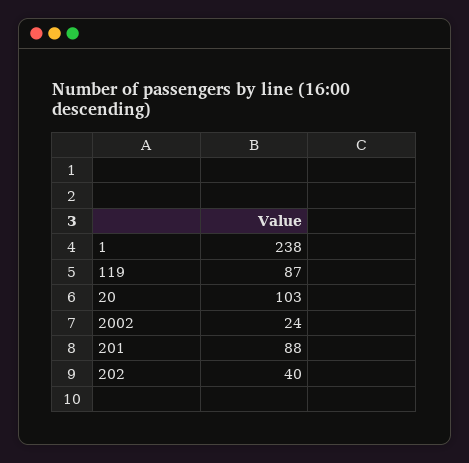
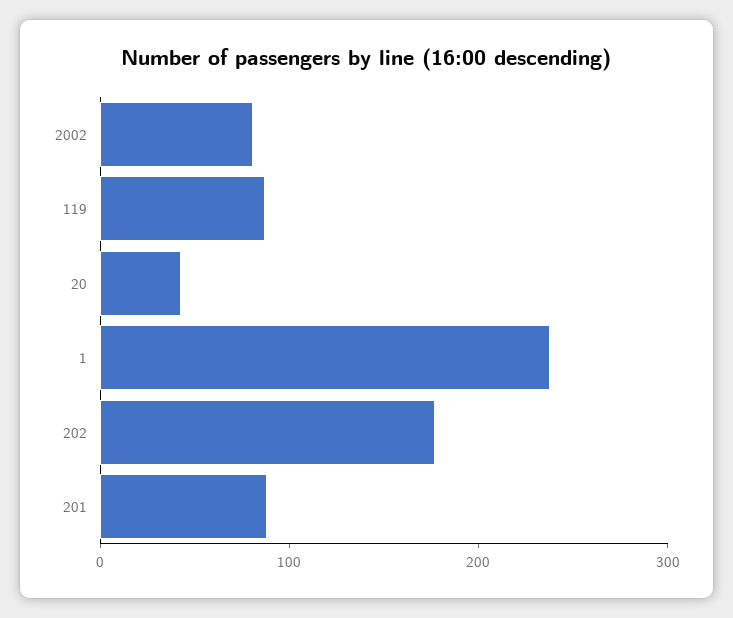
20: 103 -> 40
2002: 24 -> 80
202: 40 -> 180

